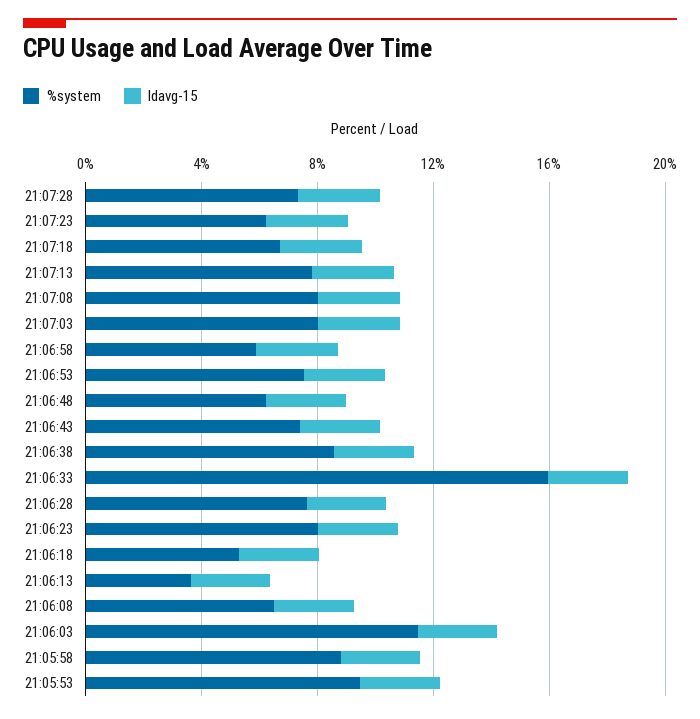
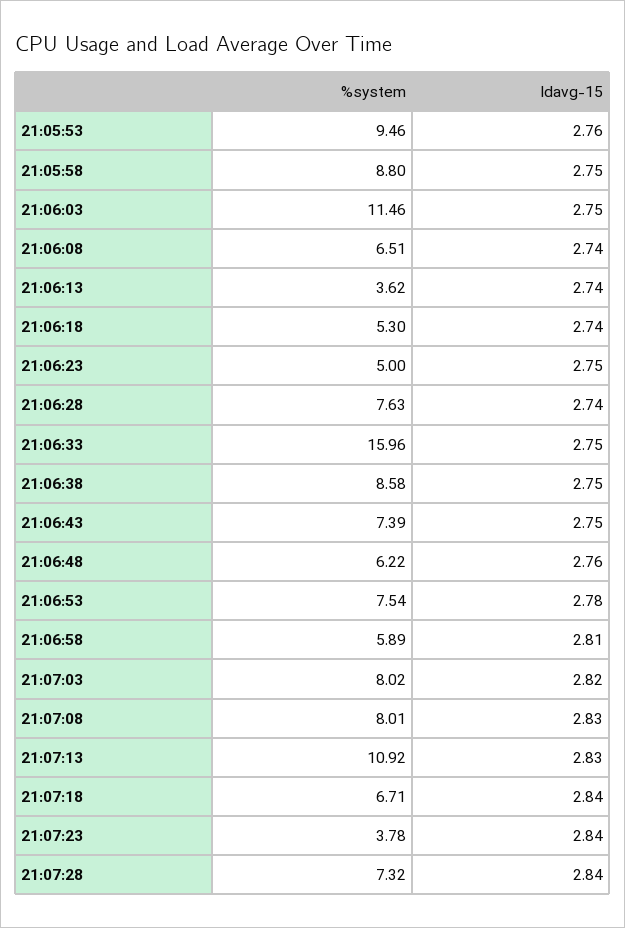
%system, 21:07:23: 6 -> 3.78
%system, 21:07:13: 8 -> 10.92
%system, 21:06:23: 8 -> 5

